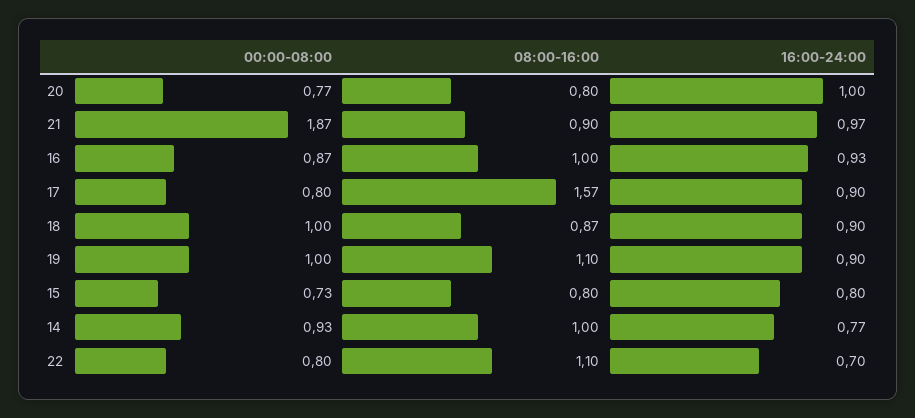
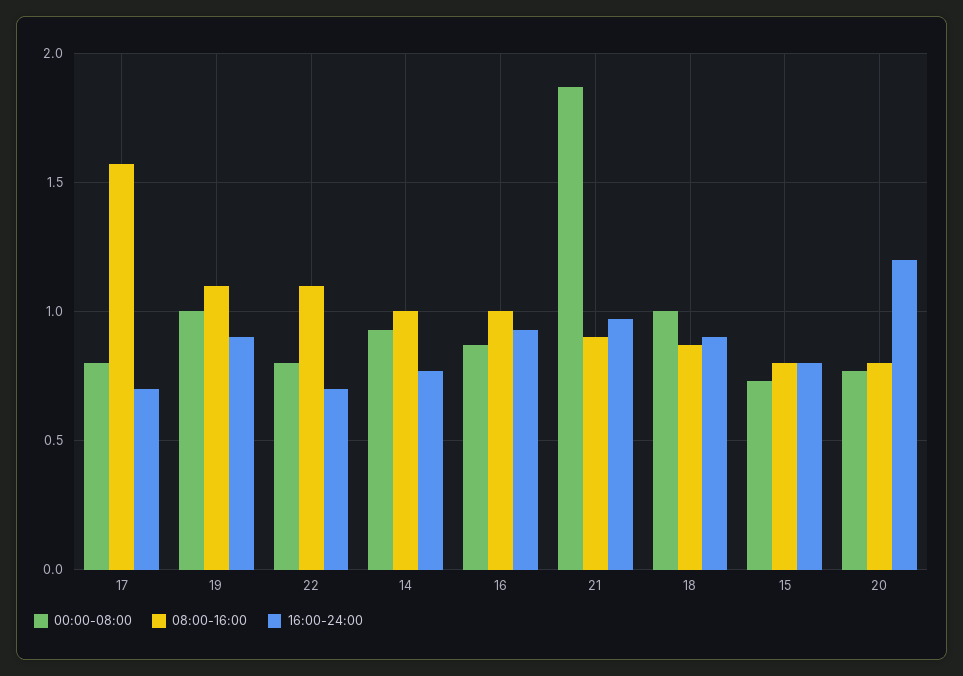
16:00-24:00, 20: 1 -> 1.2
16:00-24:00, 17: 0.9 -> 0.7

